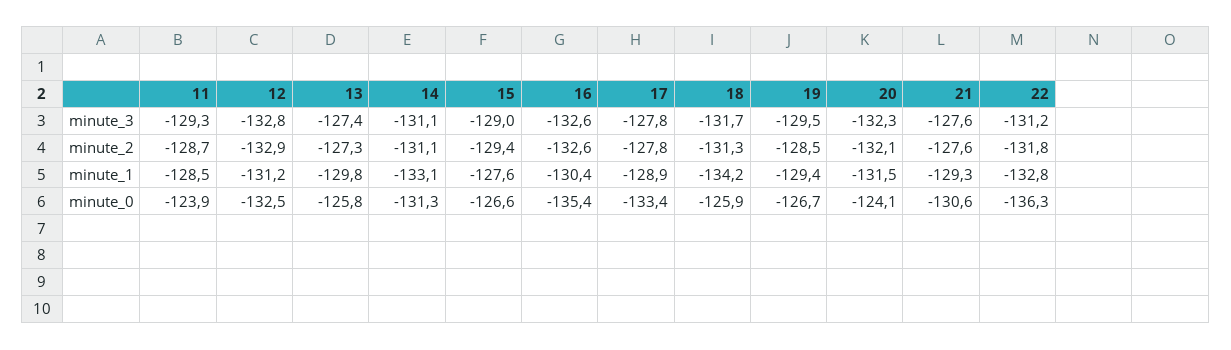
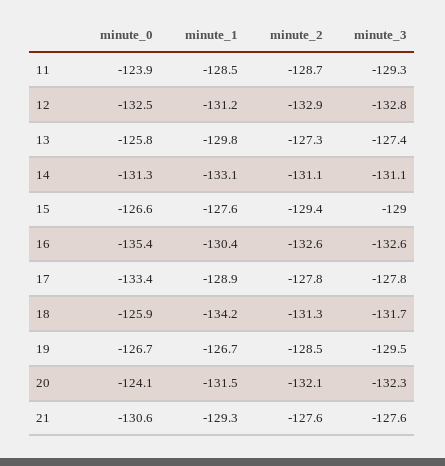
22, minute_3: -131.2 -> none
22, minute_2: -131.8 -> none
19, minute_1: -129.4 -> -126.7
22, minute_1: -132.8 -> none
22, minute_0: -136.3 -> none

